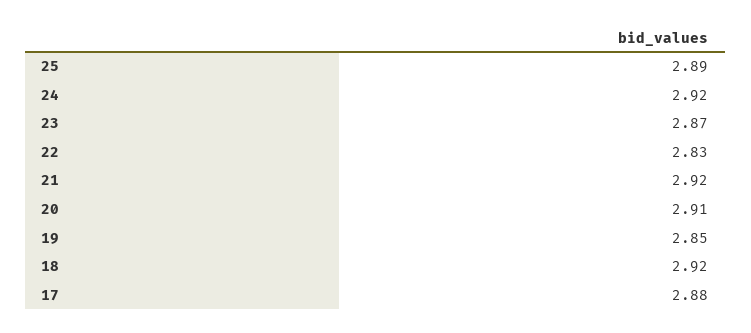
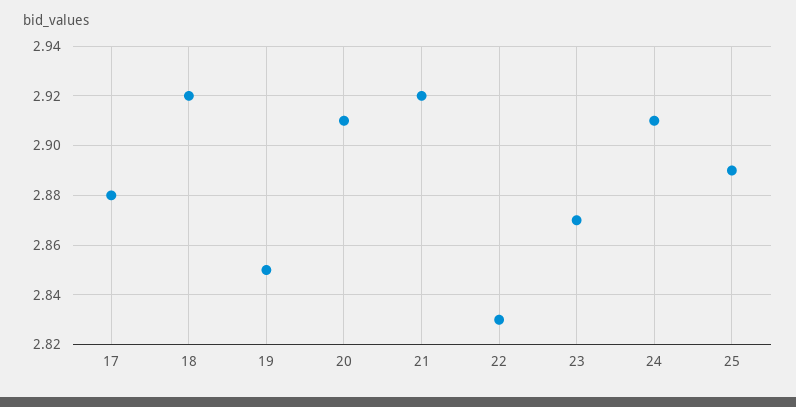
24: 2.92 -> 2.91

